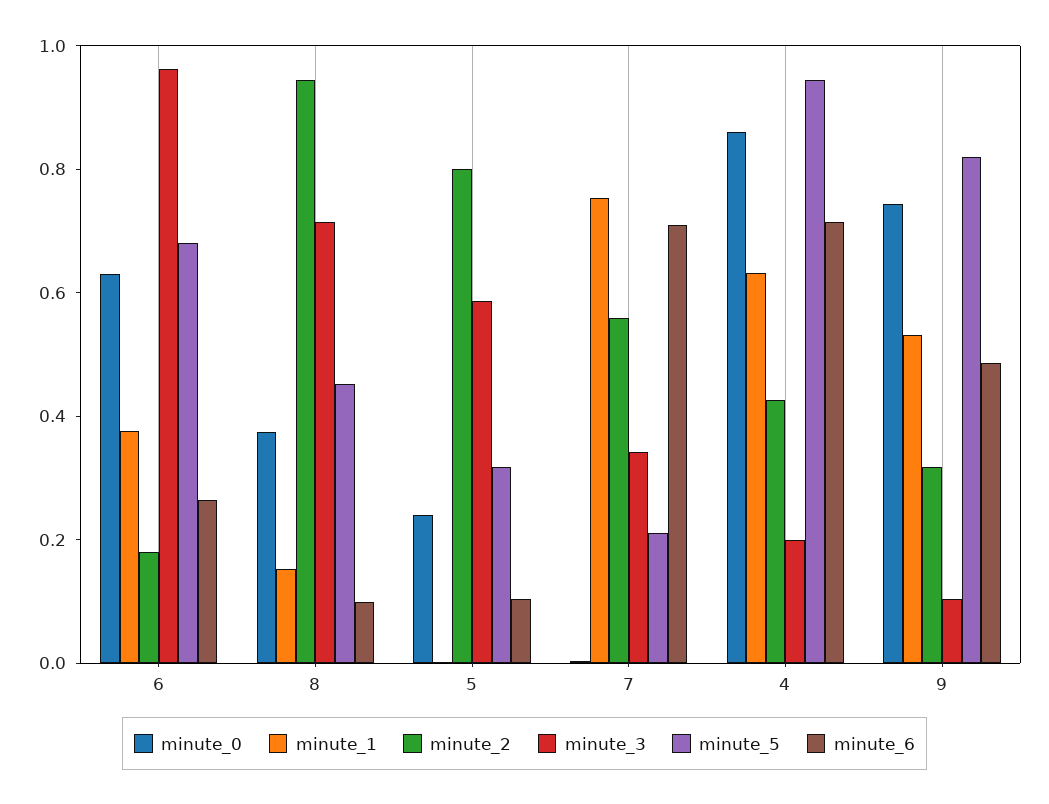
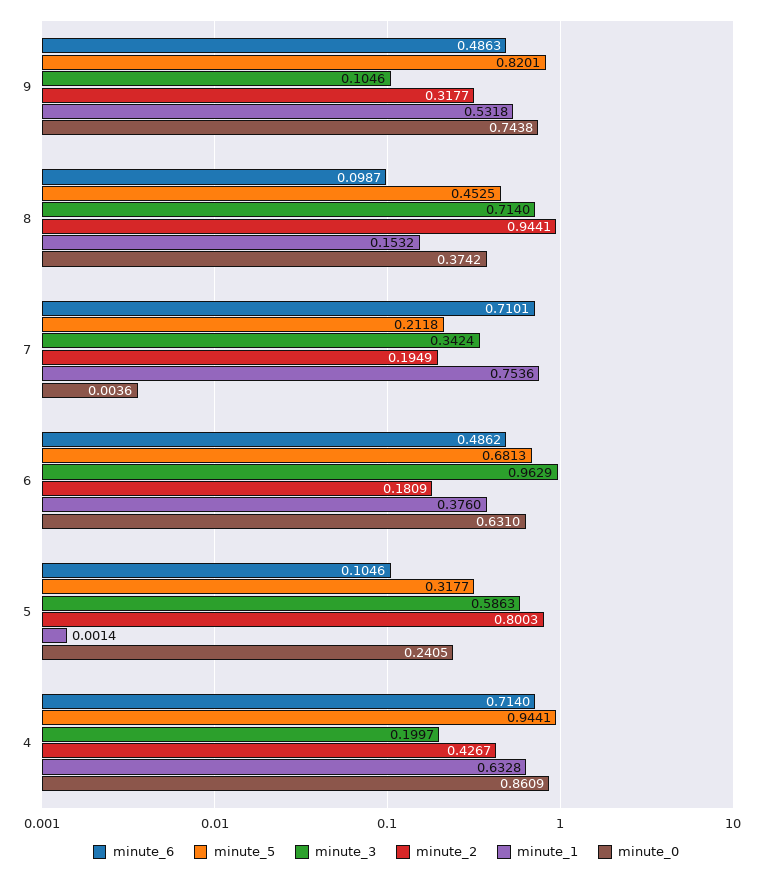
minute_6, 6: 0.25 -> 0.4862
minute_2, 7: 0.55 -> 0.1949

